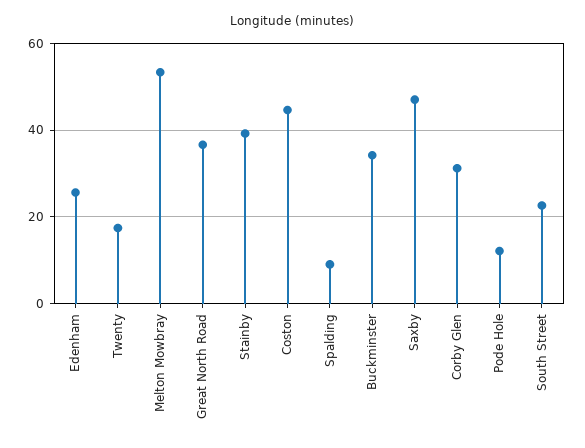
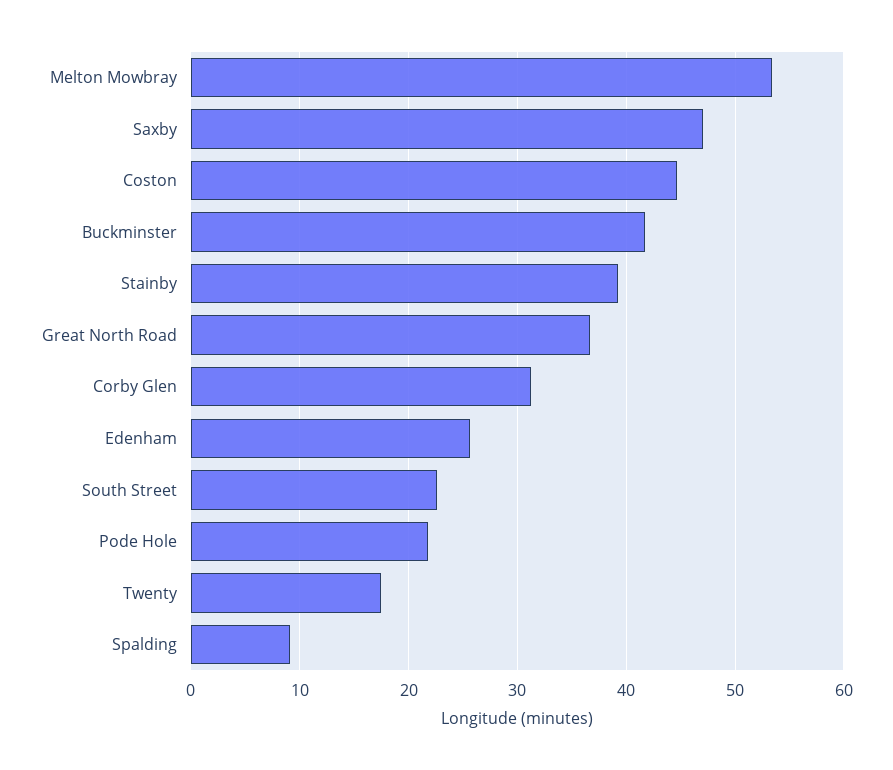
Buckminster: 34 -> 42
Pode Hole: 12 -> 22

